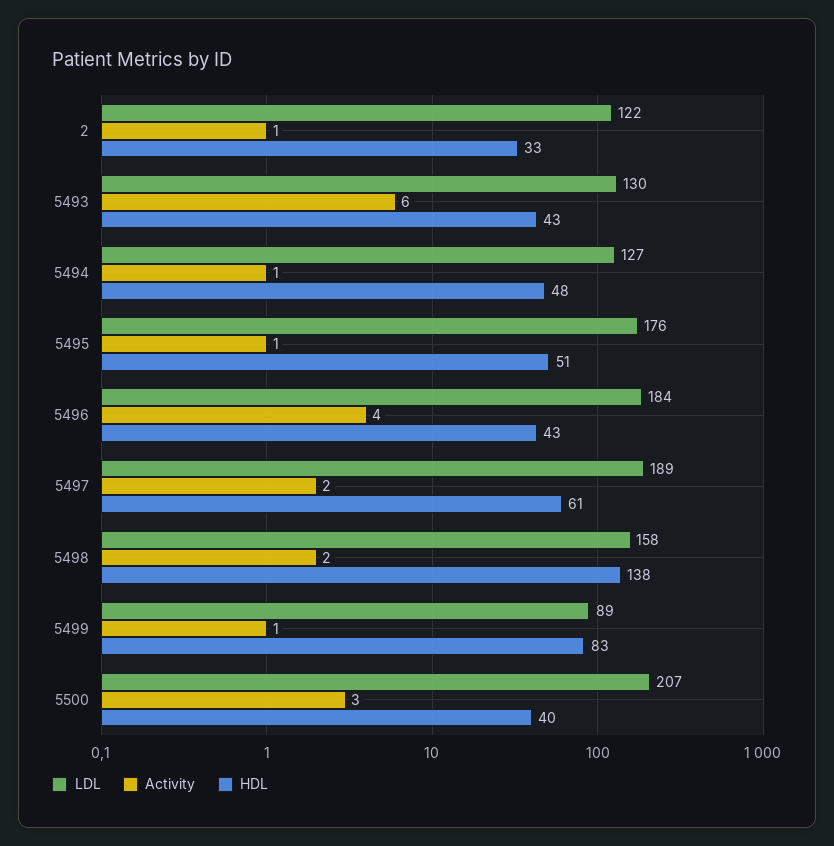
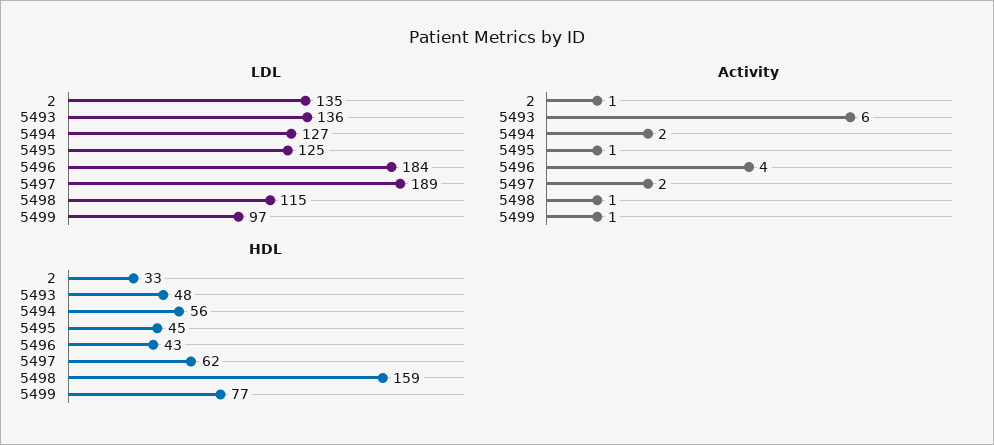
LDL, 2: 122 -> 135
LDL, 5493: 130 -> 136
HDL, 5493: 43 -> 48
Activity, 5494: 1 -> 2
HDL, 5494: 48 -> 56
LDL, 5495: 176 -> 125
HDL, 5495: 51 -> 45
HDL, 5497: 61 -> 62
LDL, 5498: 158 -> 115
Activity, 5498: 2 -> 1
HDL, 5498: 138 -> 159
LDL, 5499: 89 -> 97
HDL, 5499: 83 -> 77
LDL, 5500: 207 -> none
Activity, 5500: 3 -> none
HDL, 5500: 40 -> none

